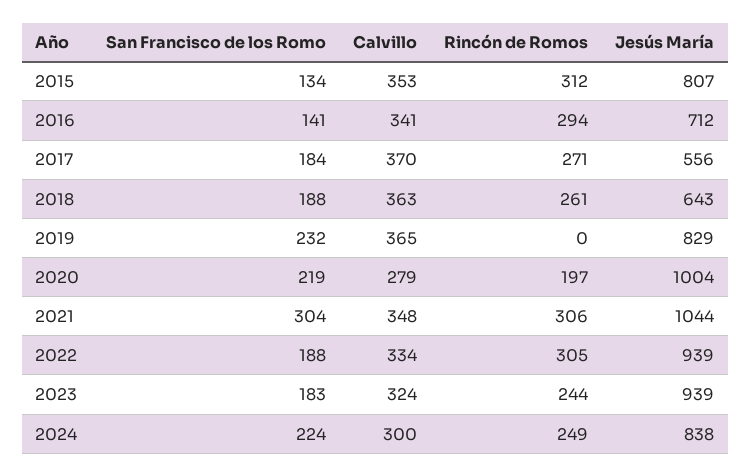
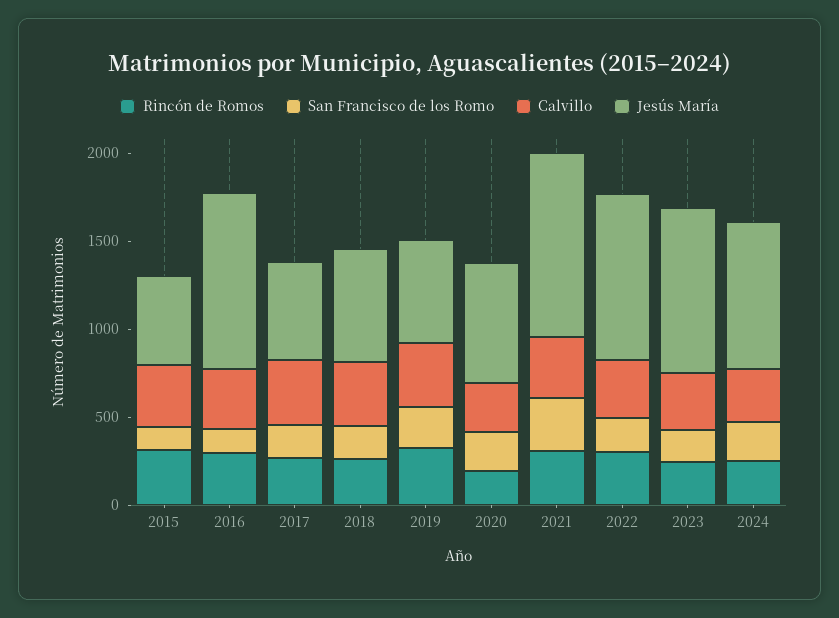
Jesús María, 2015: 807 -> 500
Jesús María, 2016: 712 -> 1000
Rincón de Romos, 2019: 0 -> 300
Jesús María, 2019: 829 -> 600
Jesús María, 2020: 1004 -> 700

